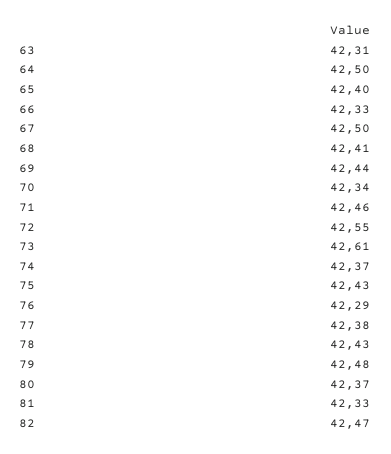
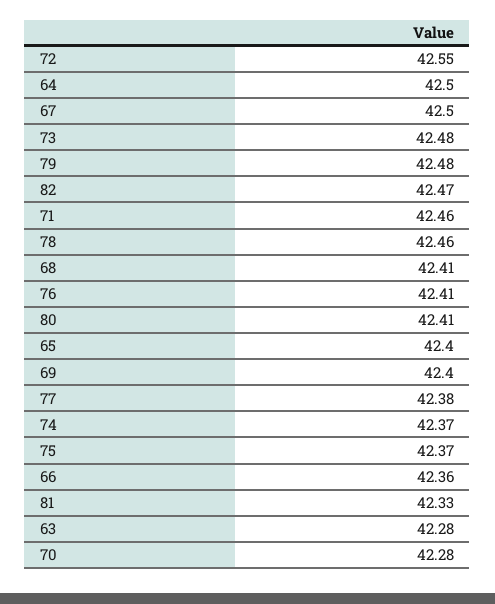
63: 42.31 -> 42.28
66: 42.33 -> 42.36
69: 42.44 -> 42.4
70: 42.34 -> 42.28
73: 42.61 -> 42.48
75: 42.43 -> 42.37
76: 42.29 -> 42.41
78: 42.43 -> 42.46
80: 42.37 -> 42.41

